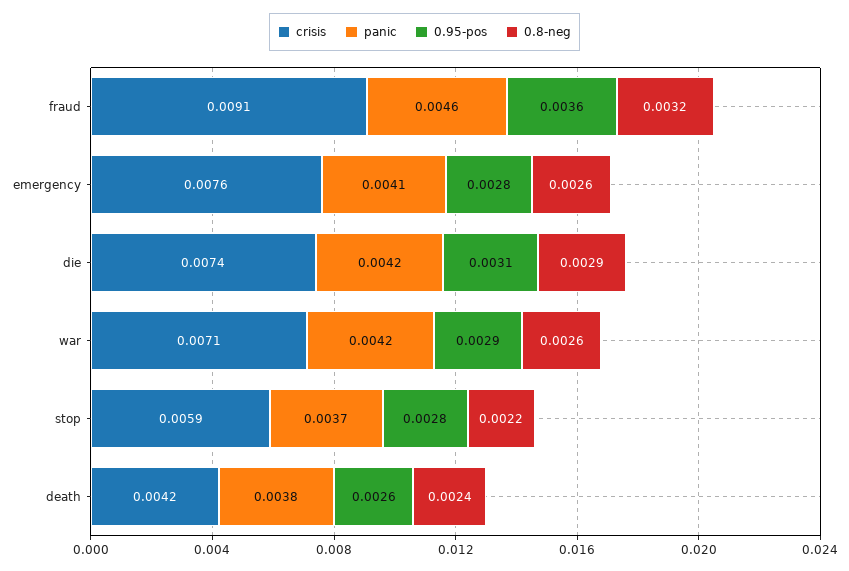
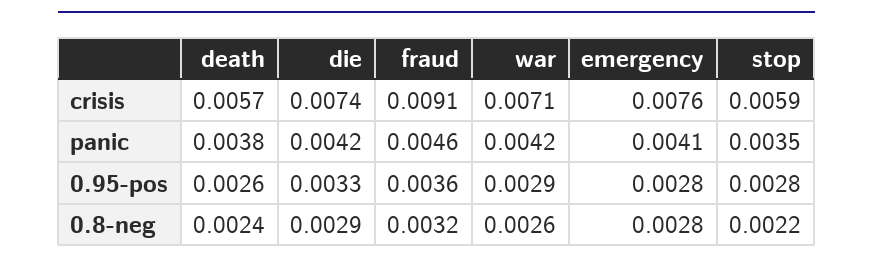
0.8-neg, emergency: 0.0026 -> 0.0028
0.95-pos, die: 0.0031 -> 0.0033
panic, stop: 0.0037 -> 0.0035
crisis, death: 0.0042 -> 0.0057

